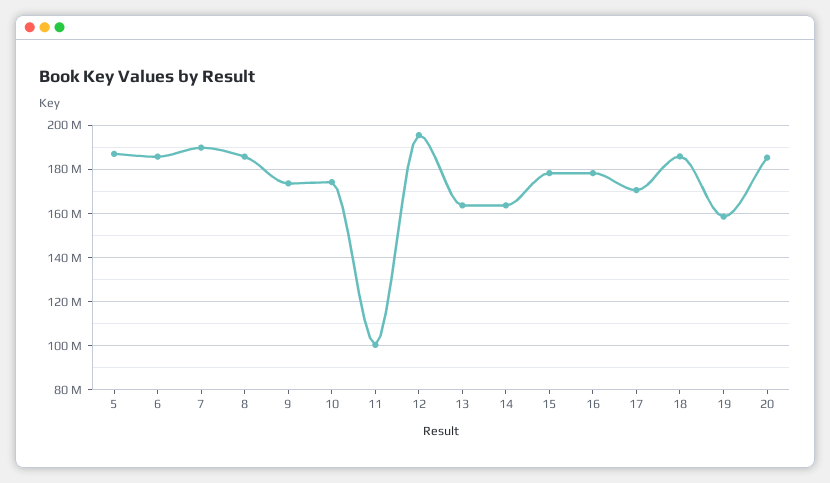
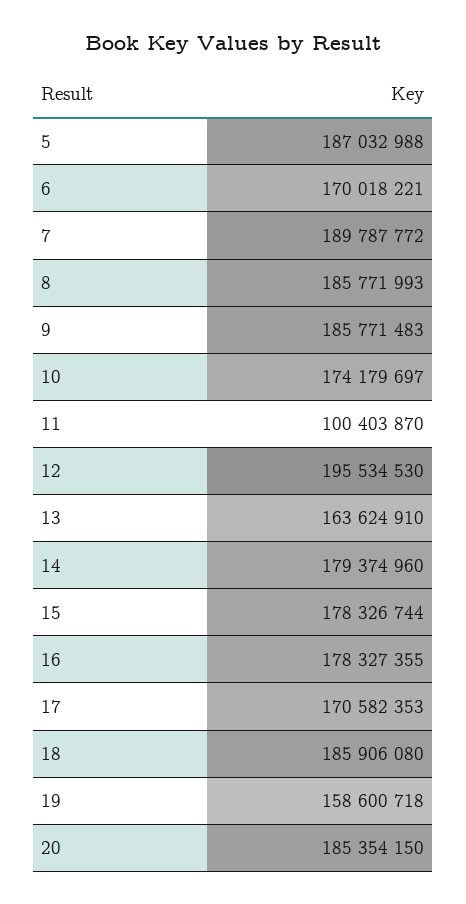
6: 185000000 -> 170018221
9: 175000000 -> 185771483
14: 165000000 -> 179374960

